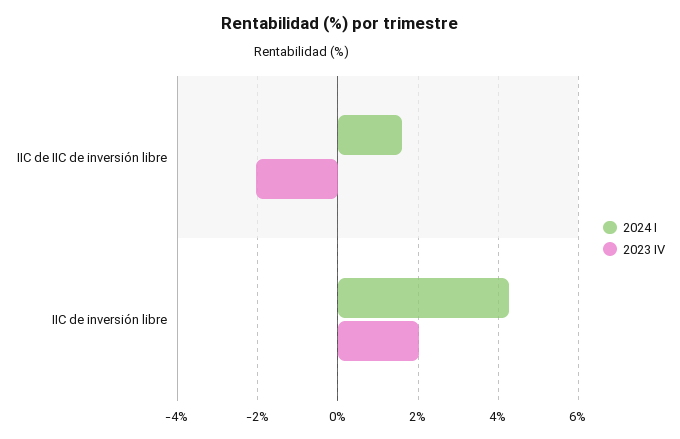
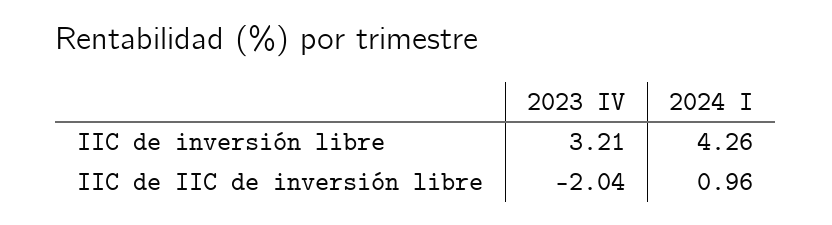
2024 I, IIC de IIC de inversión libre: 1.6 -> 0.96
2023 IV, IIC de inversión libre: 2 -> 3.21

